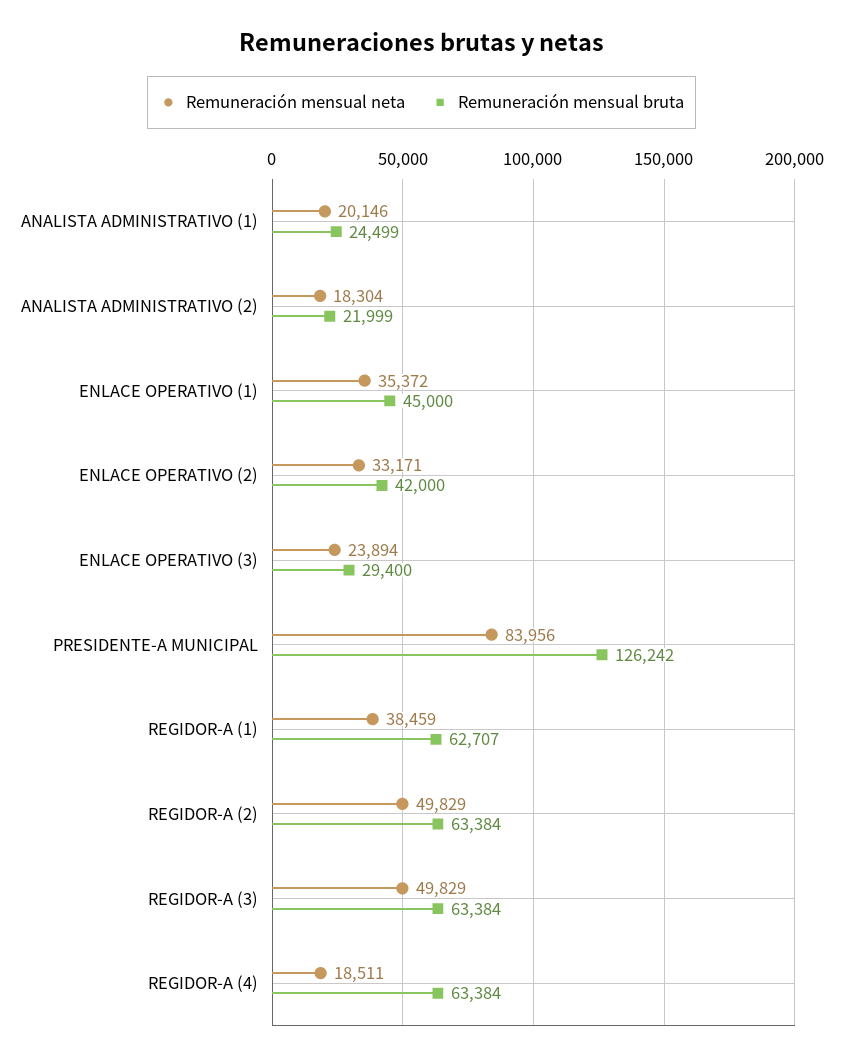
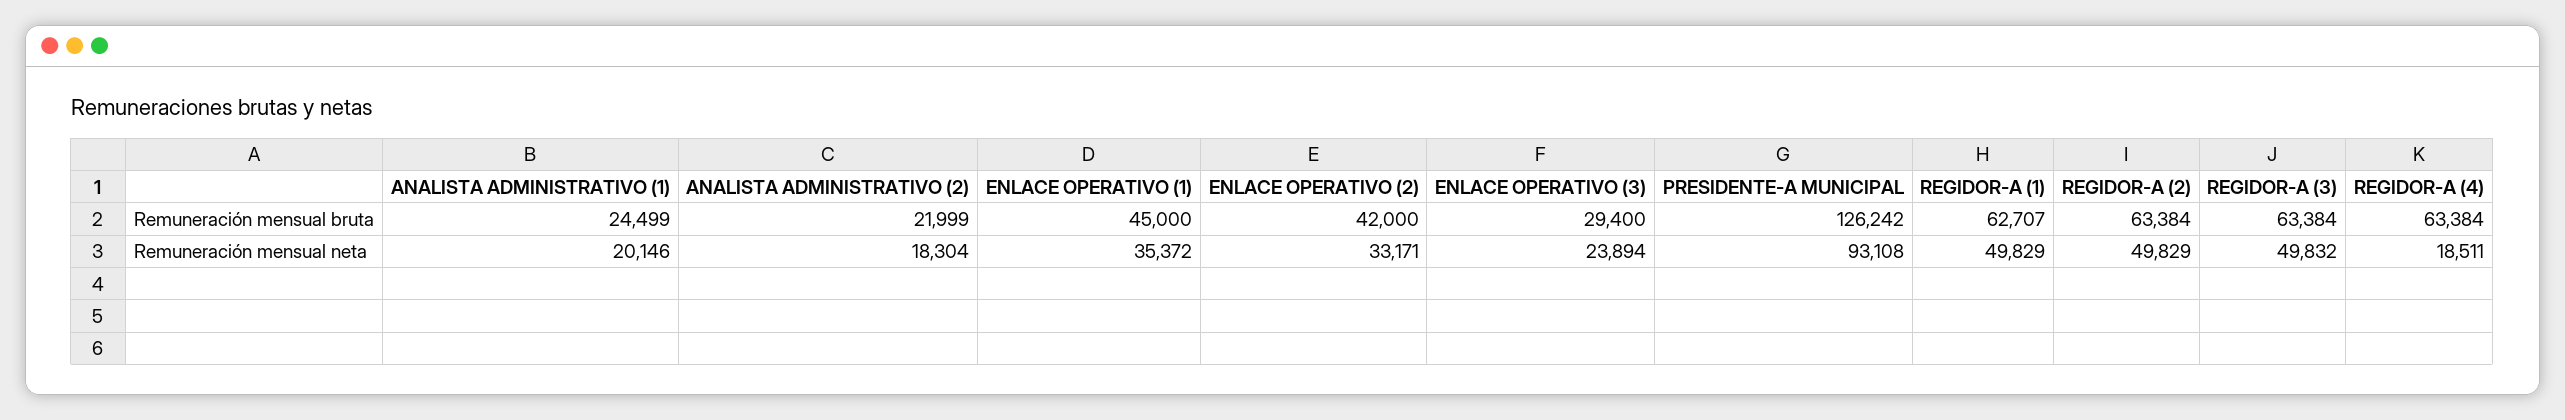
Remuneración mensual neta, PRESIDENTE-A MUNICIPAL: 83956 -> 93108
Remuneración mensual neta, REGIDOR-A (1): 38459 -> 49829
Remuneración mensual neta, REGIDOR-A (3): 49829 -> 49832

